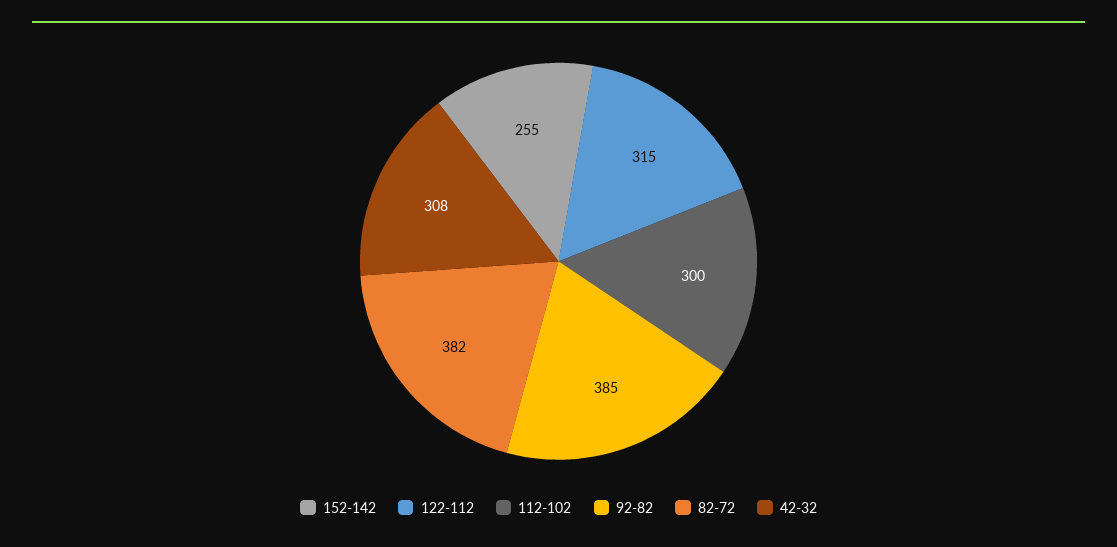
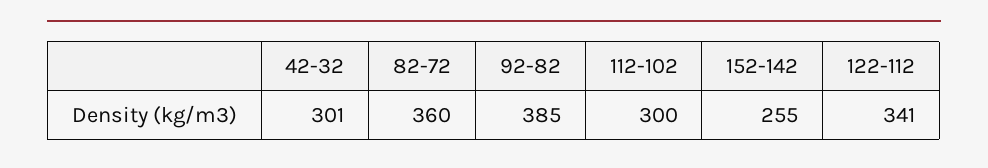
122-112: 315 -> 341
82-72: 382 -> 360
42-32: 308 -> 301

